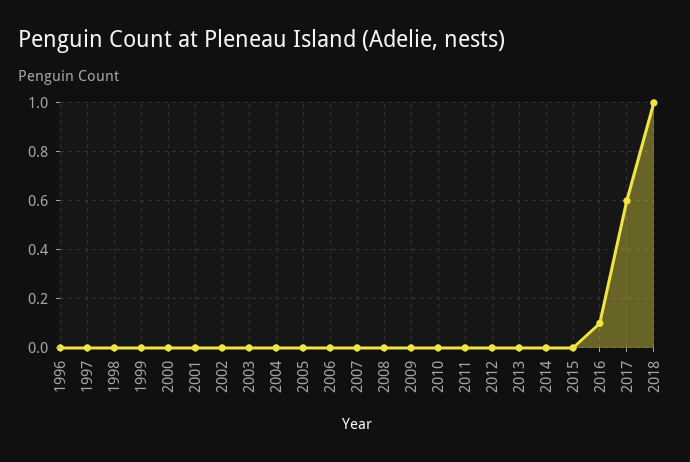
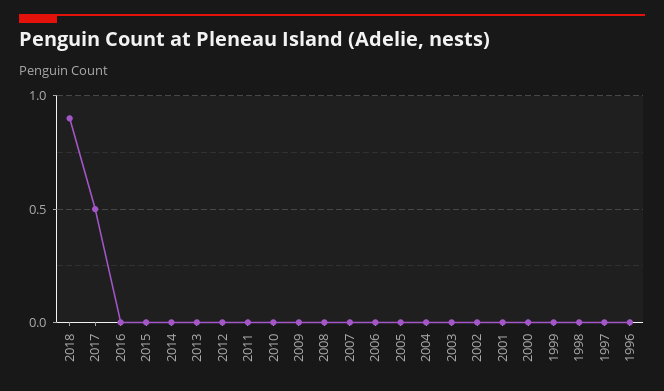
2016: 0.1 -> 0
2017: 0.6 -> 0.5
2018: 1 -> 0.9

